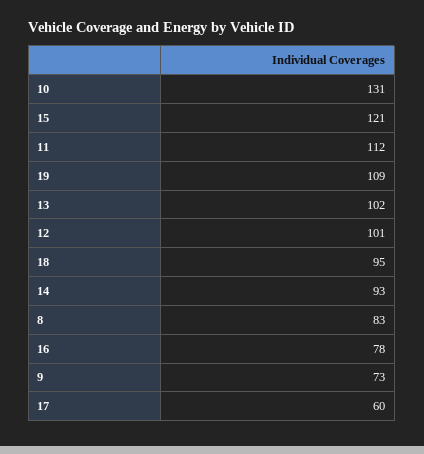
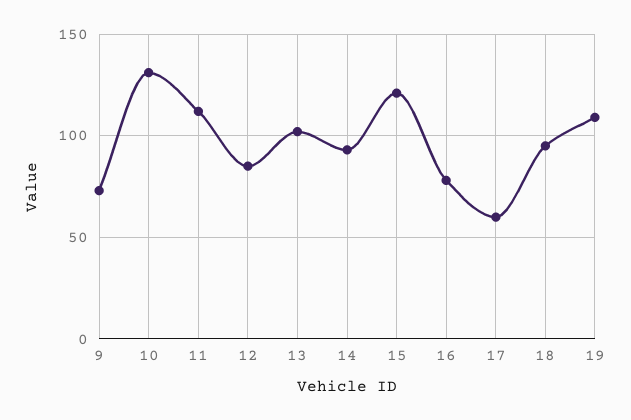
12: 101 -> 85
8: 83 -> none

